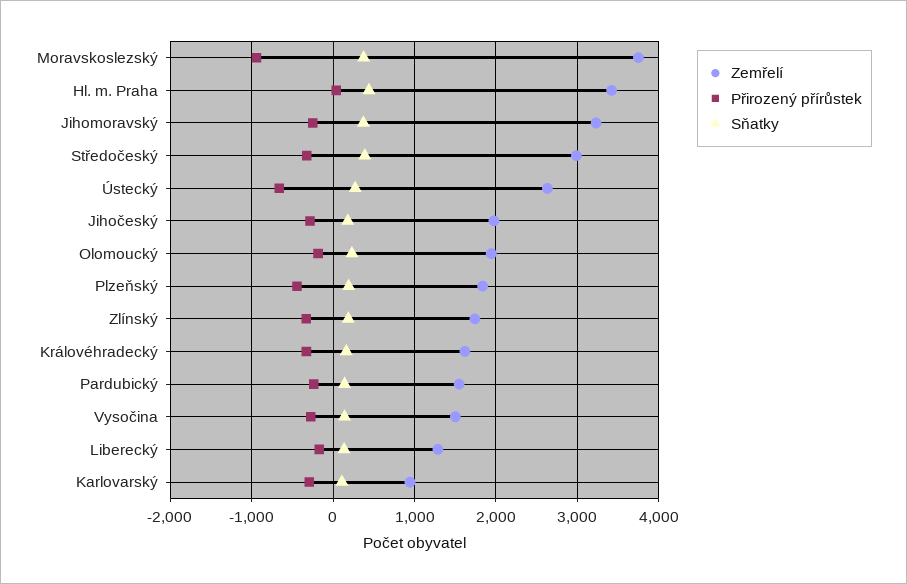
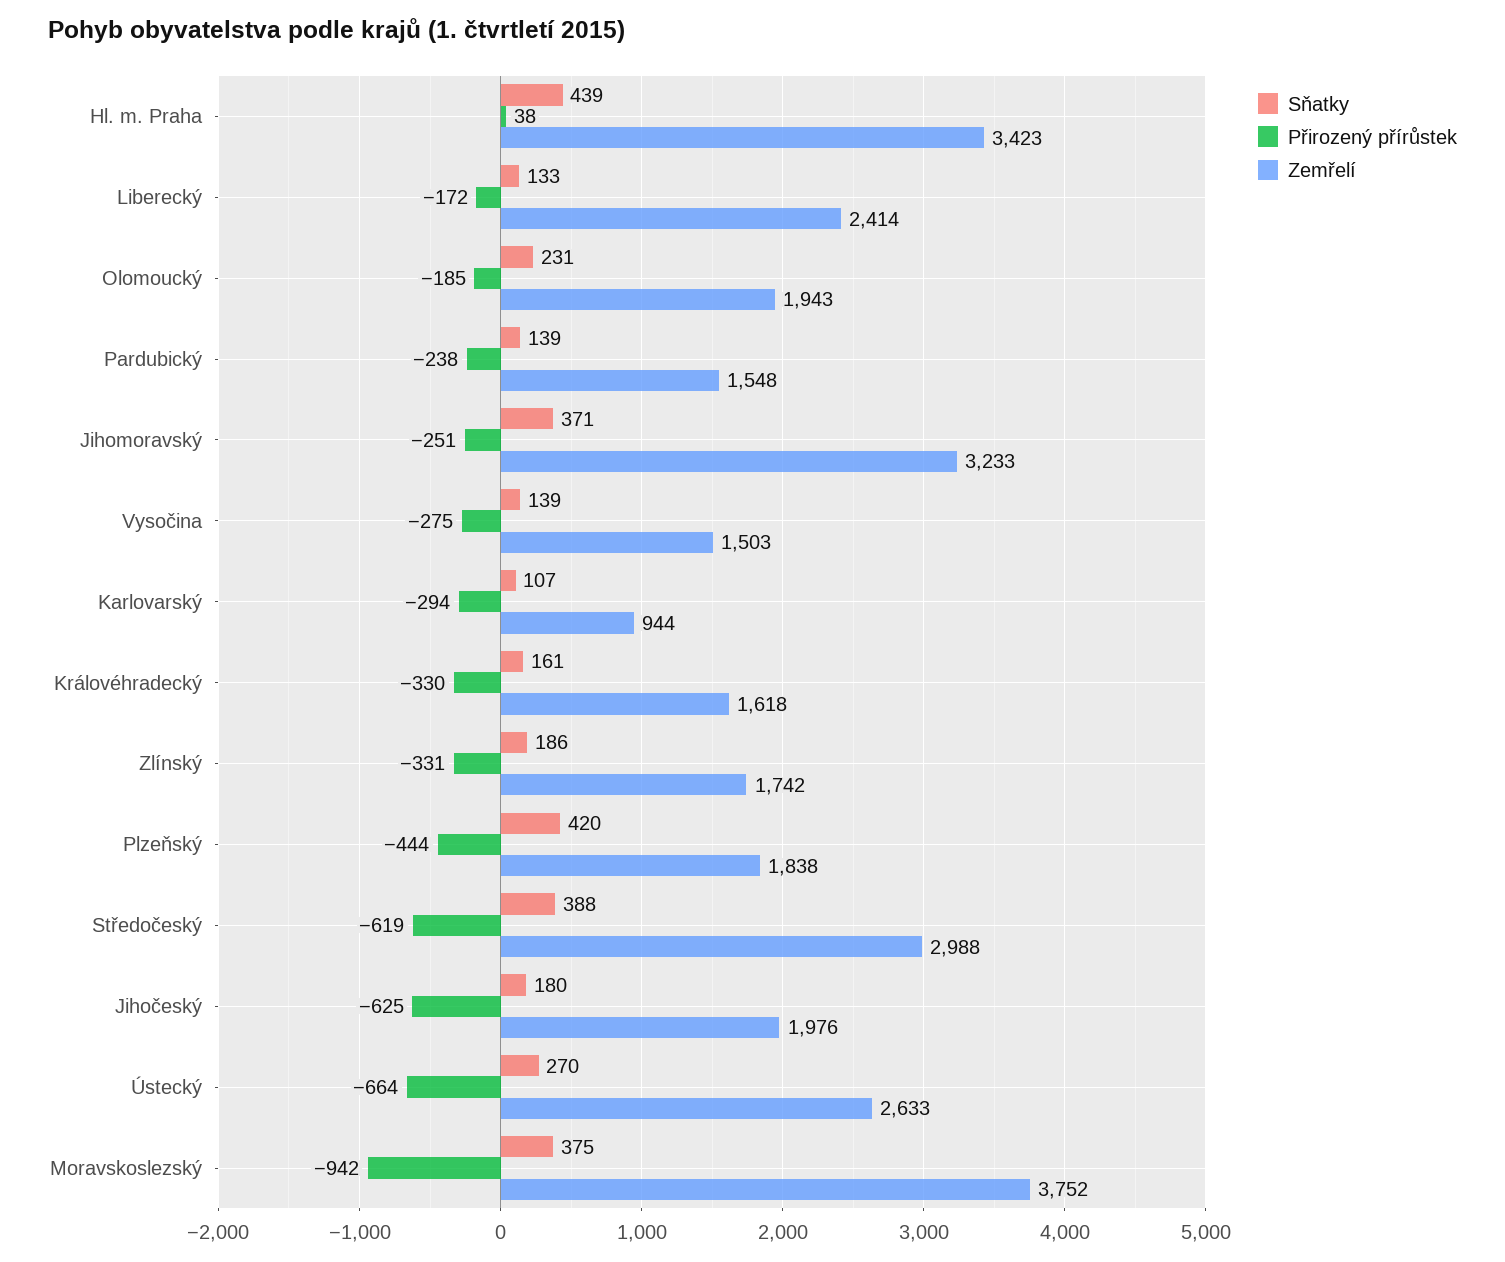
Přirozený přírůstek, Středočeský: -300 -> -619
Přirozený přírůstek, Jihočeský: -300 -> -625
Sňatky, Plzeňský: 200 -> 420
Zemřelí, Liberecký: 1300 -> 2414

